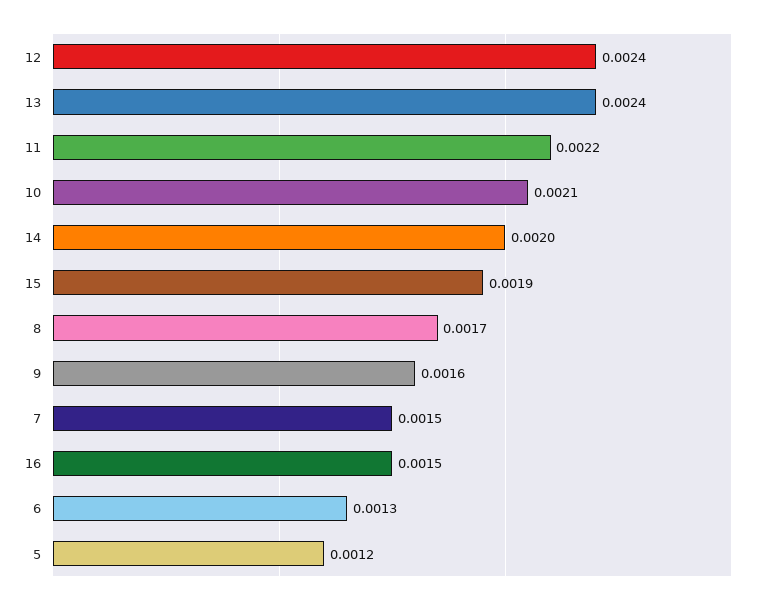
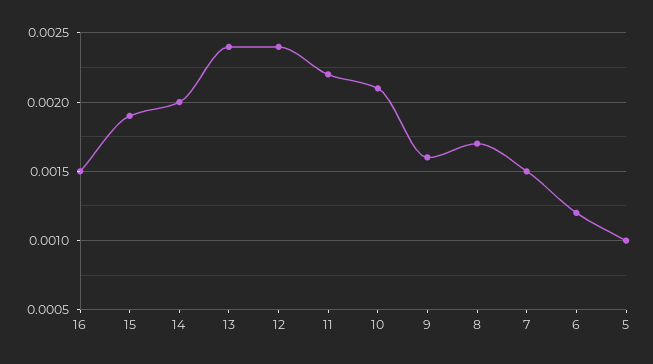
6: 0.0013 -> 0.0012
5: 0.0012 -> 0.001

